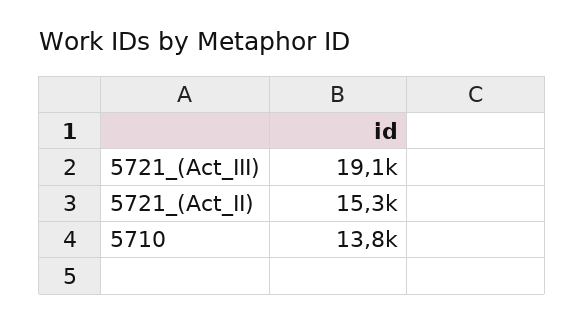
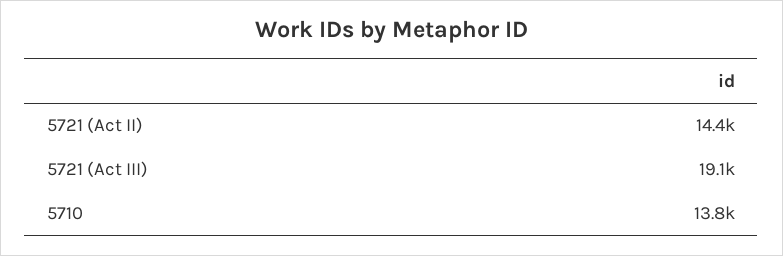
5721_(Act_II): 15300 -> 14400

